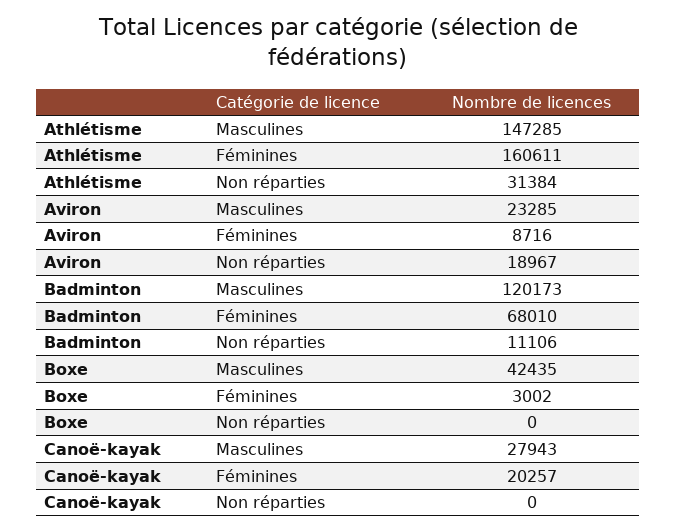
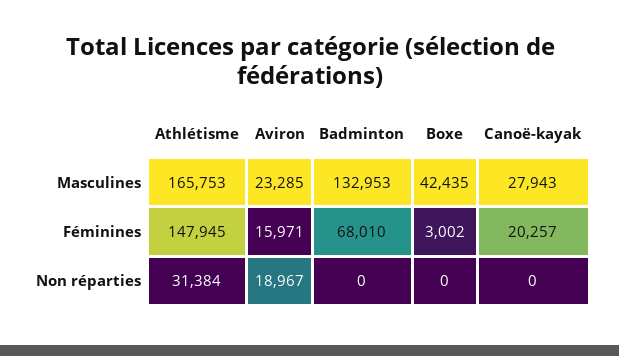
Athlétisme, Masculines: 147285 -> 165753
Athlétisme, Féminines: 160611 -> 147945
Aviron, Féminines: 8716 -> 15971
Badminton, Masculines: 120173 -> 132953
Badminton, Non réparties: 11106 -> 0

